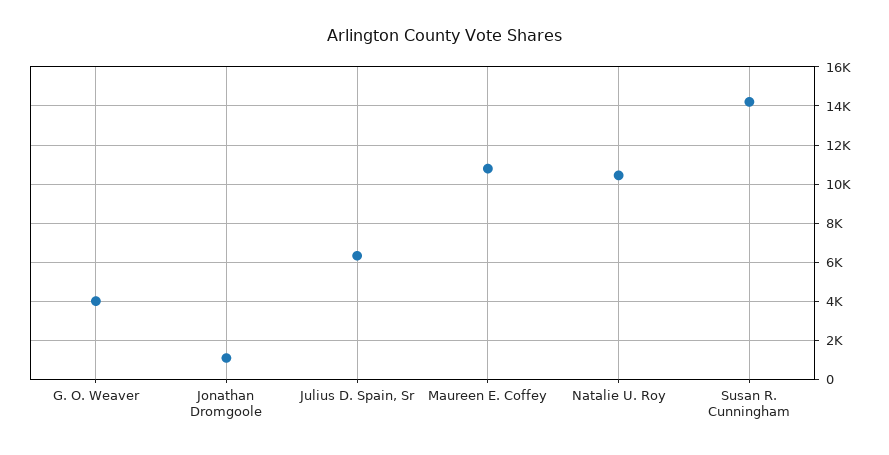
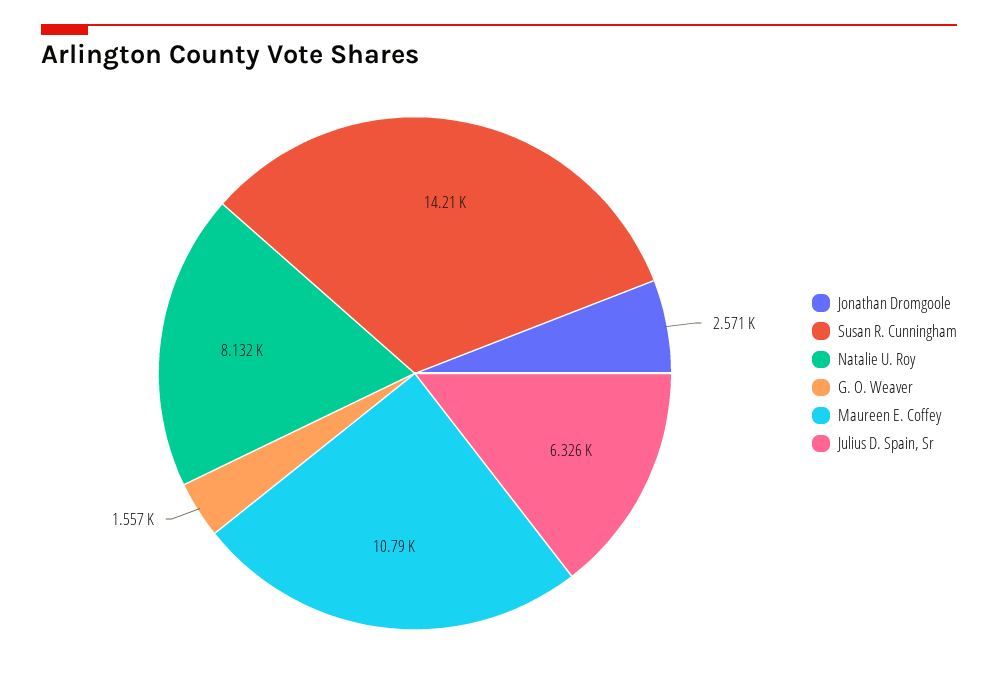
G. O. Weaver: 4000 -> 1557
Jonathan Dromgoole: 1000 -> 2571
Natalie U. Roy: 10500 -> 8132

